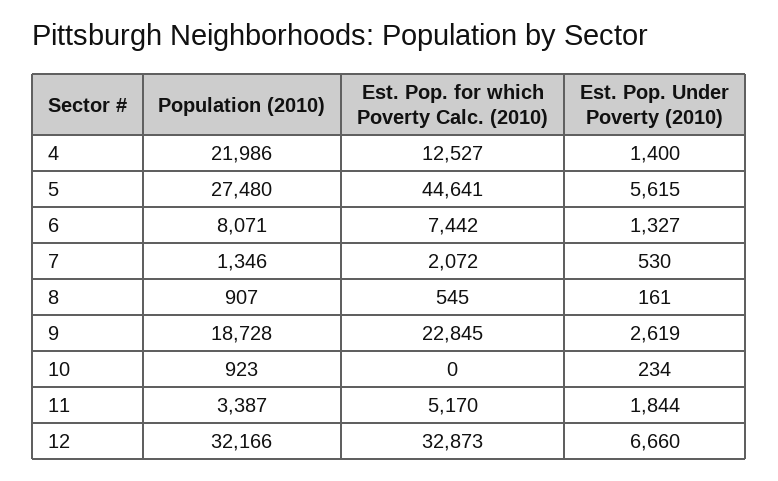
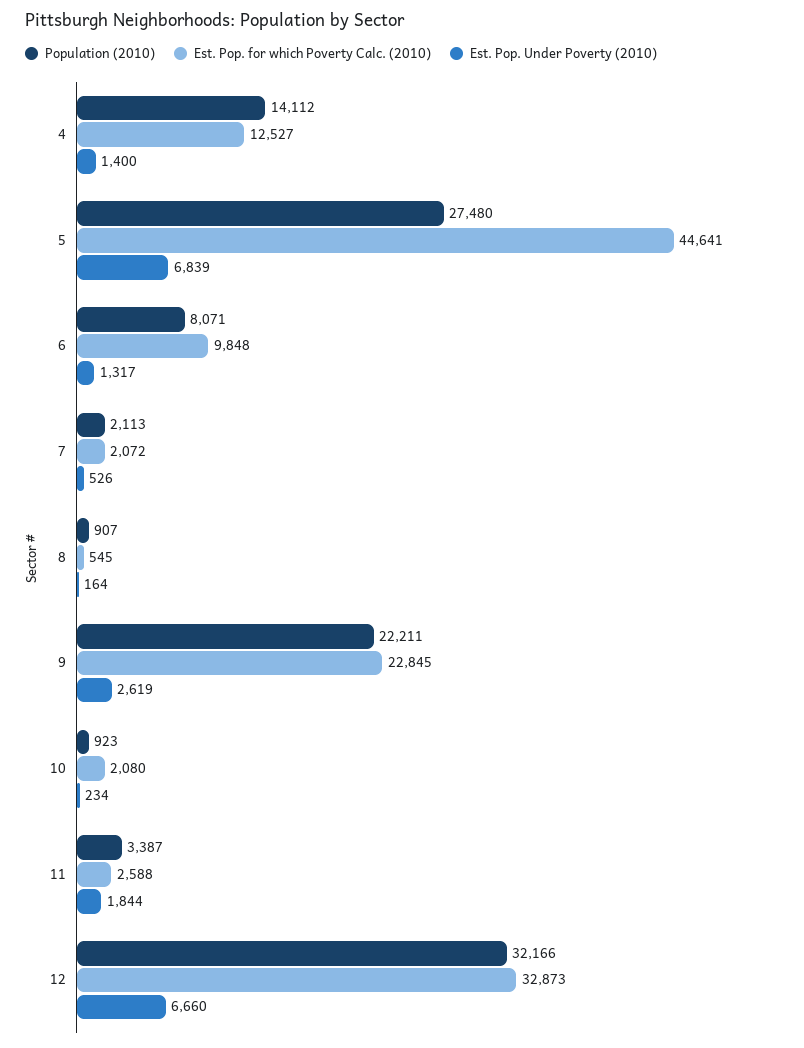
Population (2010), 4: 21986 -> 14112
Est. Pop. Under Poverty (2010), 5: 5615 -> 6839
Est. Pop. for which Poverty Calc. (2010), 6: 7442 -> 9848
Est. Pop. Under Poverty (2010), 6: 1327 -> 1317
Population (2010), 7: 1346 -> 2113
Est. Pop. Under Poverty (2010), 7: 530 -> 526
Est. Pop. Under Poverty (2010), 8: 161 -> 164
Population (2010), 9: 18728 -> 22211
Est. Pop. for which Poverty Calc. (2010), 10: 0 -> 2080
Est. Pop. for which Poverty Calc. (2010), 11: 5170 -> 2588

